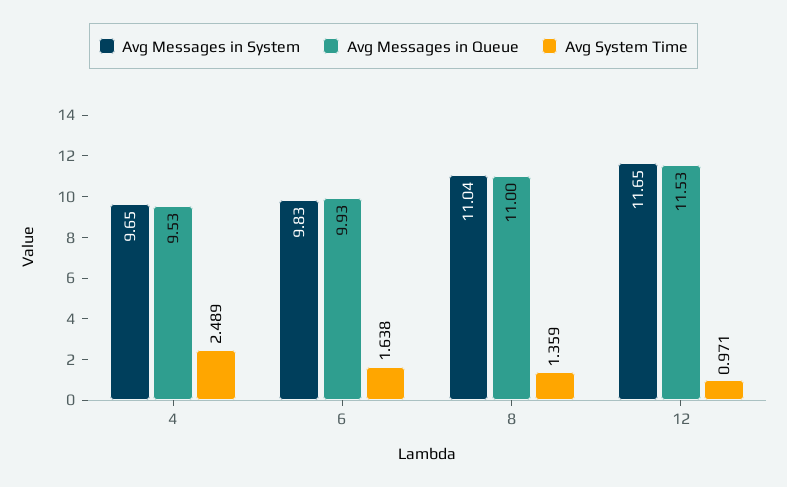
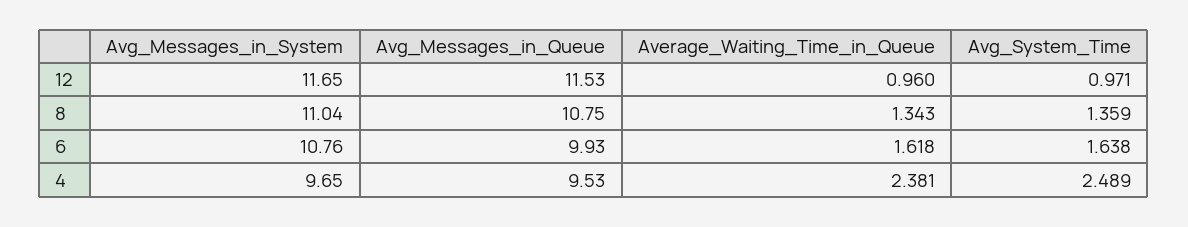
Avg Messages in System, 6: 9.83 -> 10.76
Avg Messages in Queue, 8: 11 -> 10.75
Average_Waiting_Time_in_Queue, 12: none -> 0.96
Average_Waiting_Time_in_Queue, 8: none -> 1.343
Average_Waiting_Time_in_Queue, 6: none -> 1.618
Average_Waiting_Time_in_Queue, 4: none -> 2.381

